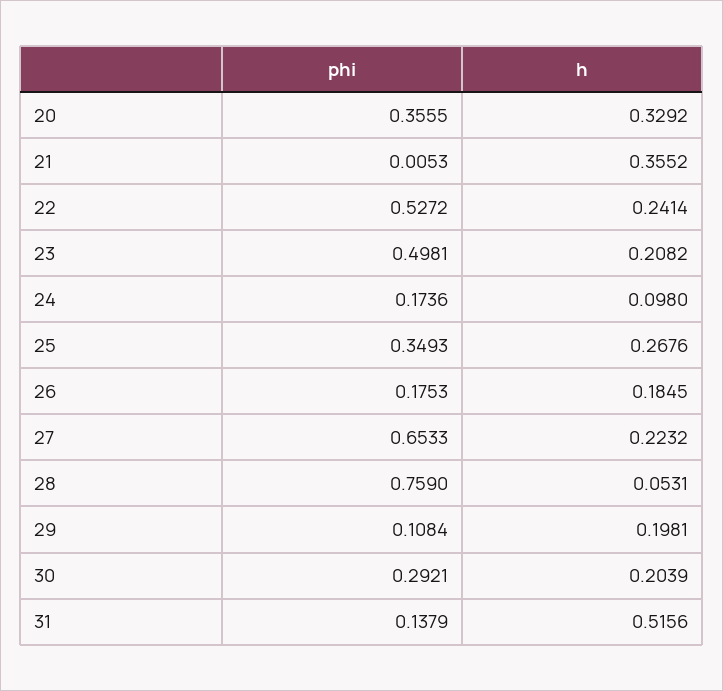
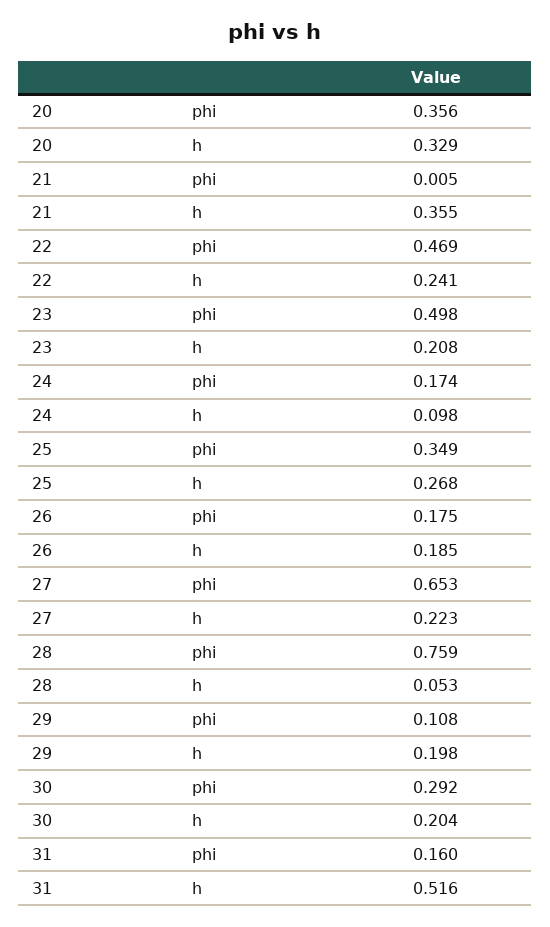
phi, 22: 0.5272 -> 0.469
phi, 31: 0.1379 -> 0.16

